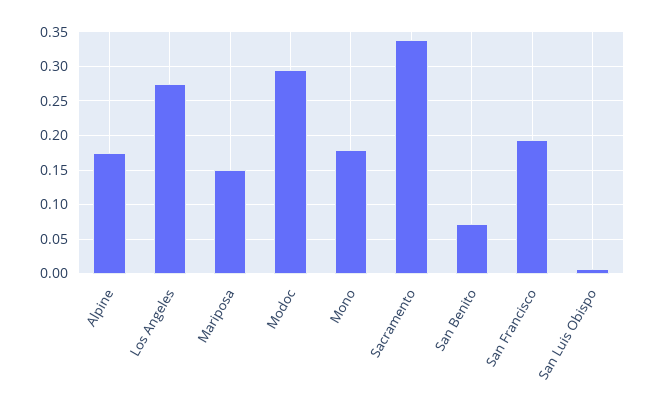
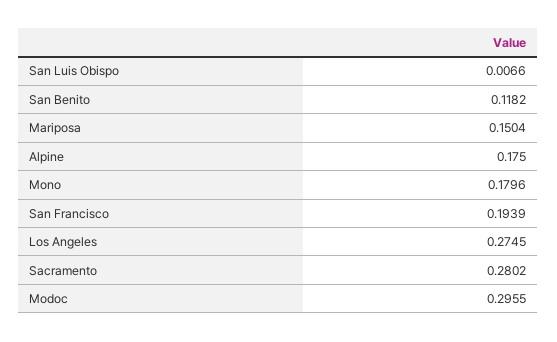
Sacramento: 0.34 -> 0.2802
San Benito: 0.07 -> 0.1182

